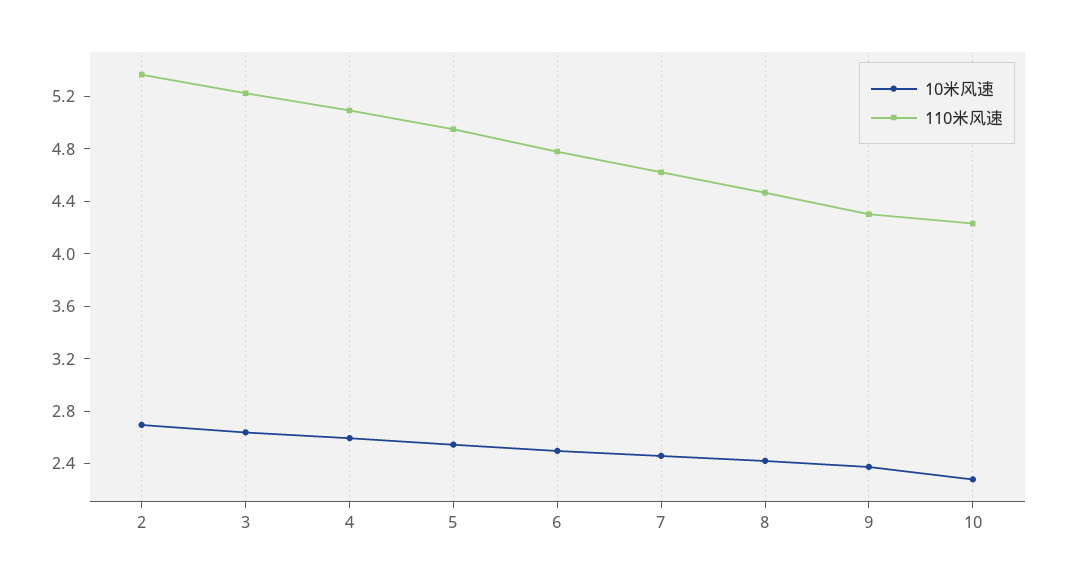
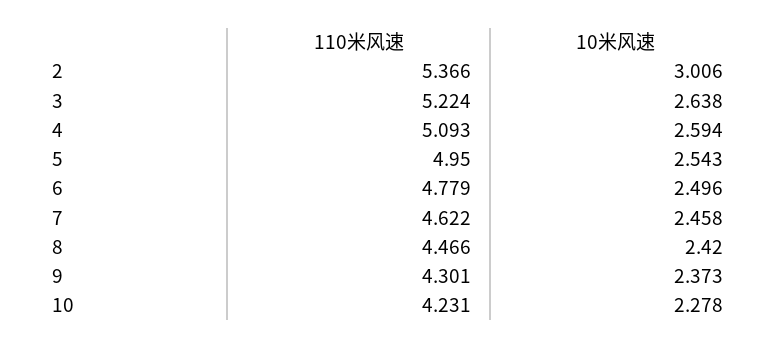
10米风速, 2: 2.7 -> 3.006

